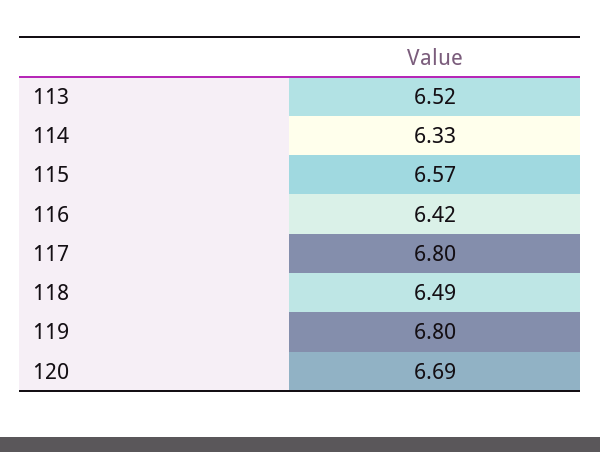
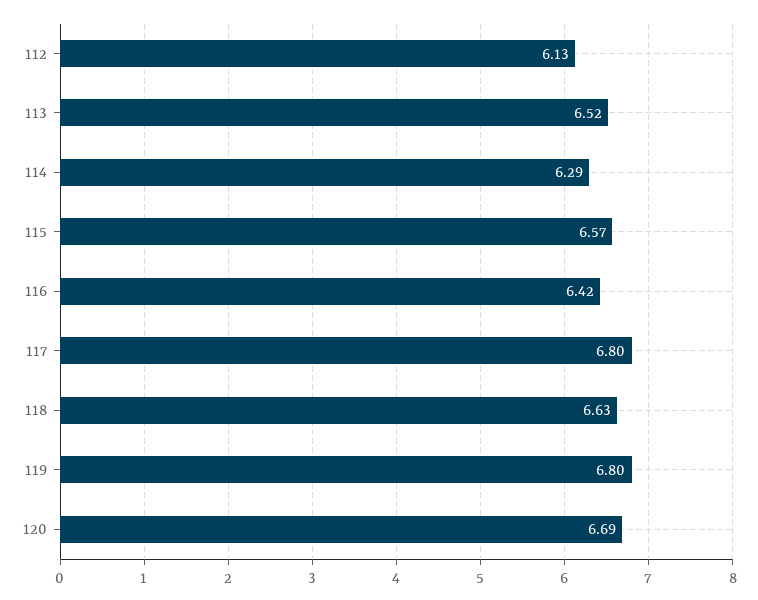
114: 6.33 -> 6.29
118: 6.49 -> 6.63
112: none -> 6.13

